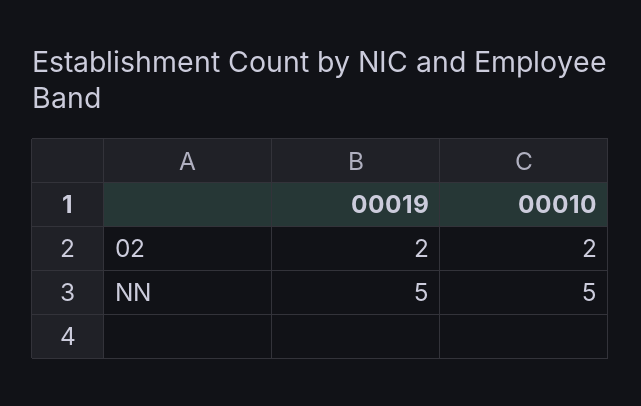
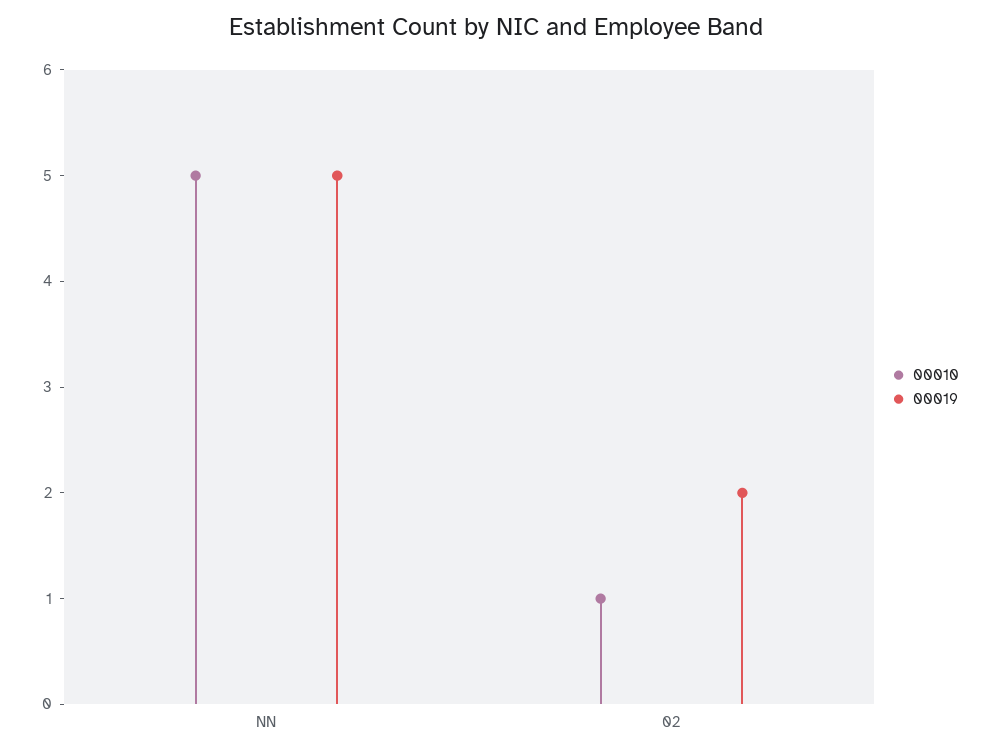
00010, 02: 2 -> 1

